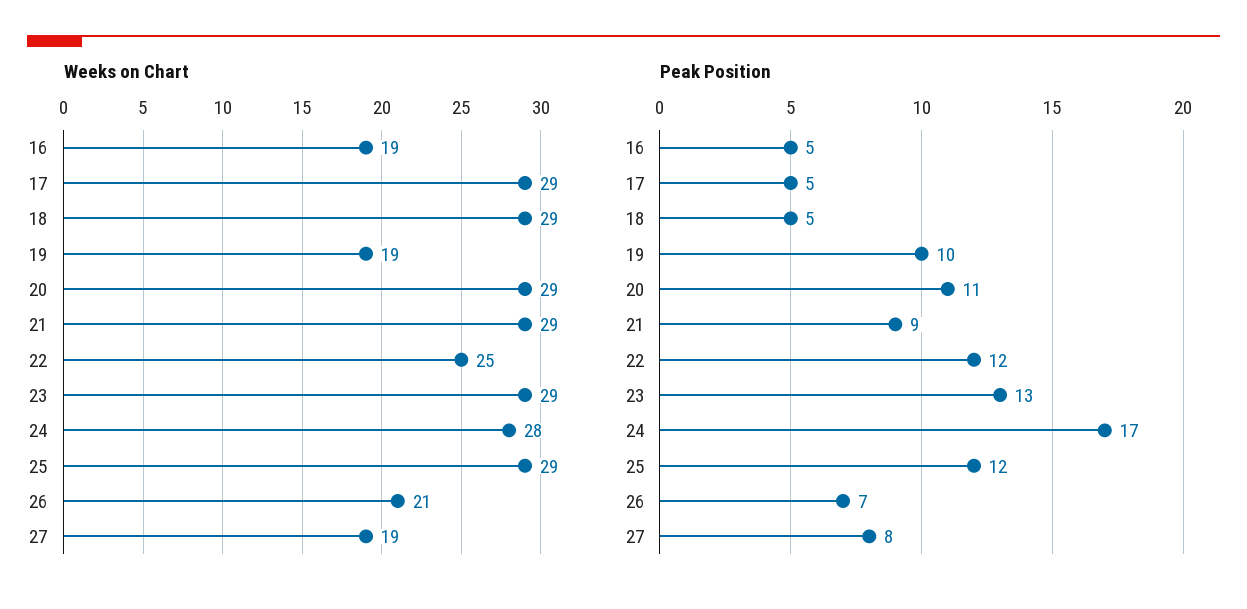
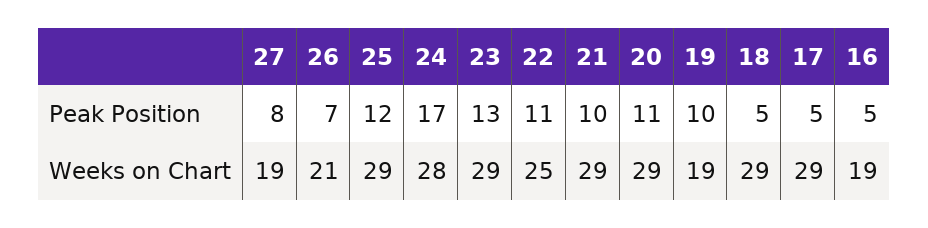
Peak Position, 21: 9 -> 10
Peak Position, 22: 12 -> 11

